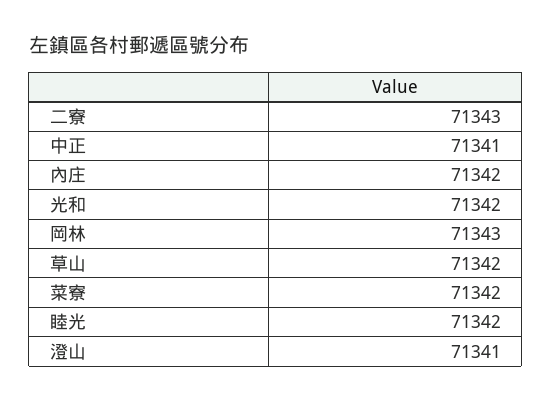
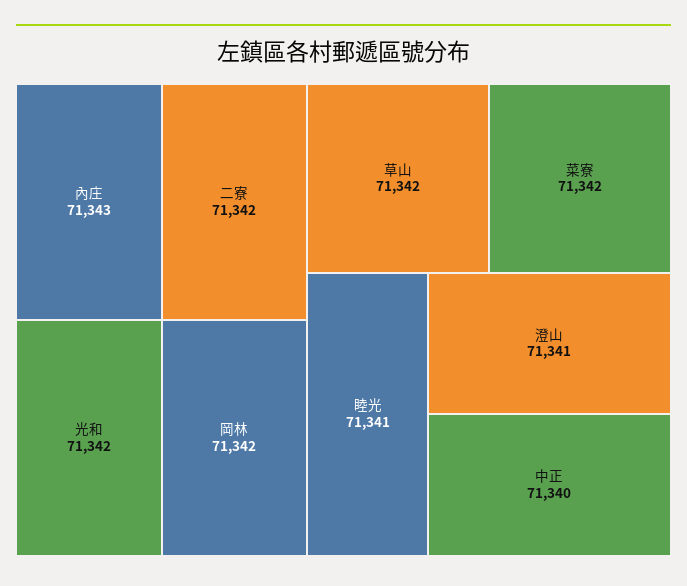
二寮: 71343 -> 71342
中正: 71341 -> 71340
內庄: 71342 -> 71343
岡林: 71343 -> 71342
睦光: 71342 -> 71341

